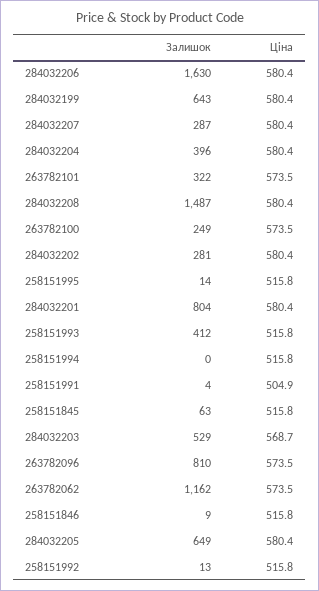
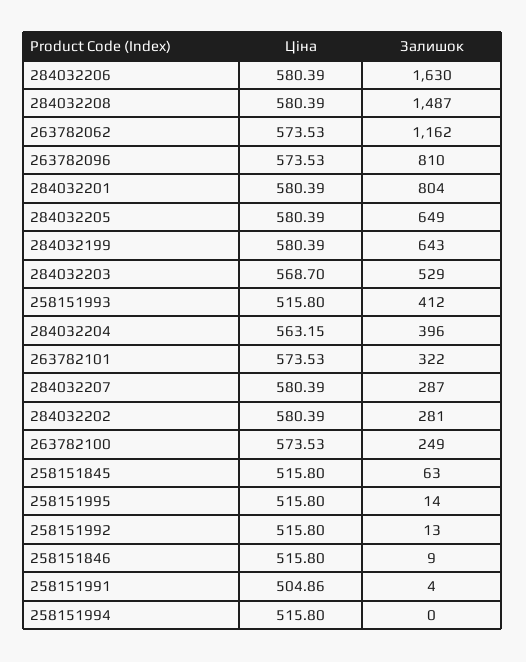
Ціна, 284032204: 580.4 -> 563.15

